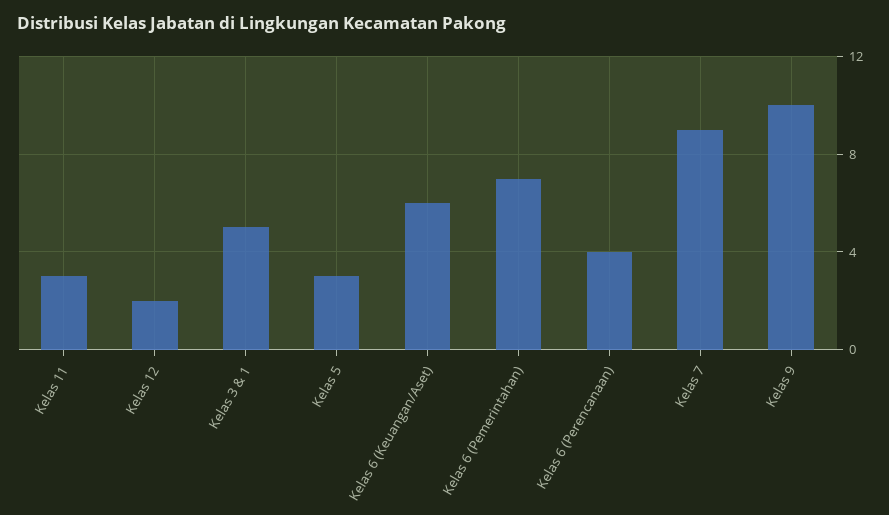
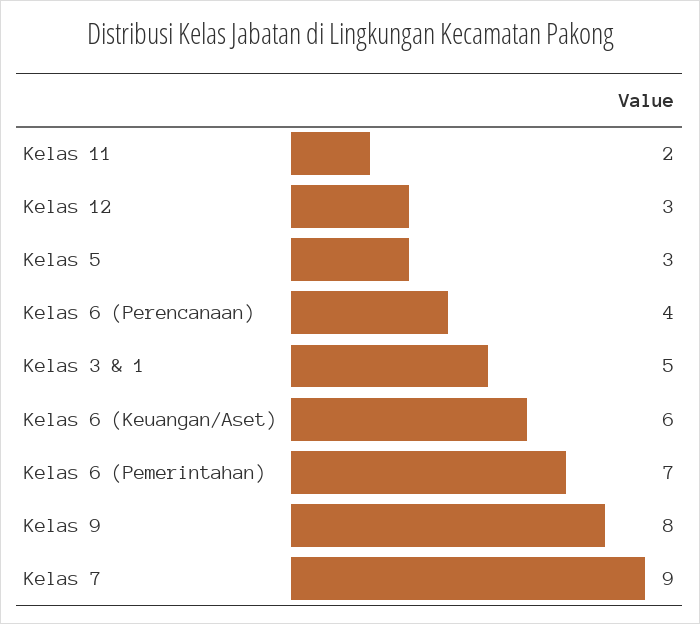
Kelas 11: 3 -> 2
Kelas 12: 2 -> 3
Kelas 9: 10 -> 8

